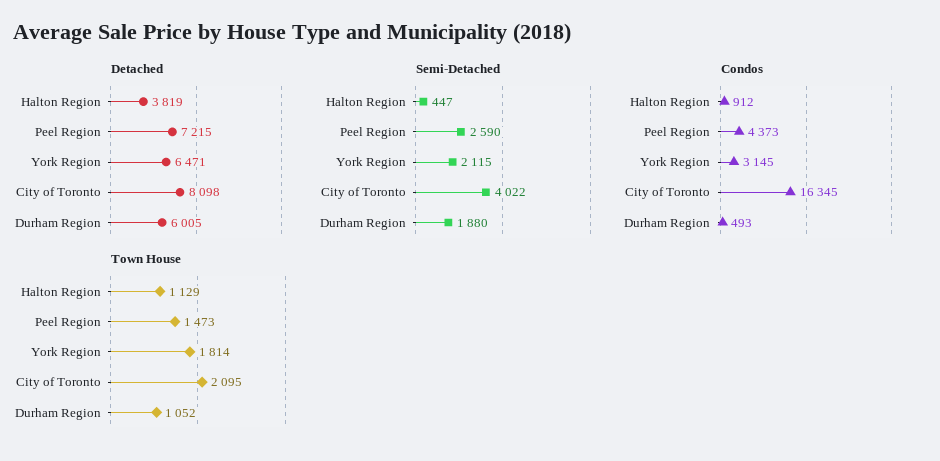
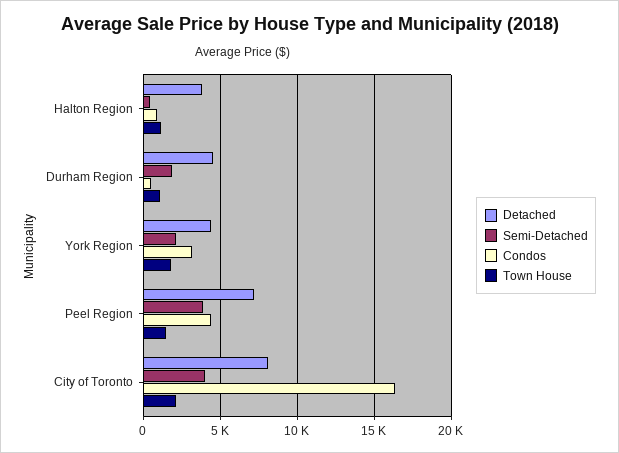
Detached, York Region: 6471 -> 4500
Detached, Durham Region: 6005 -> 4500
Semi-Detached, Peel Region: 2590 -> 4000

